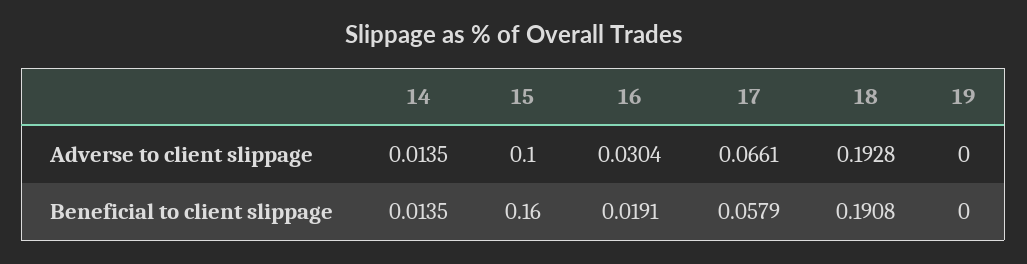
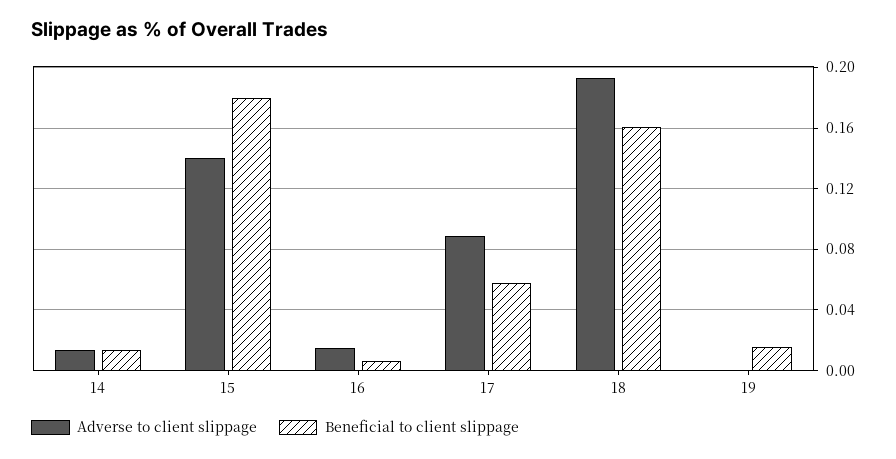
Adverse to client slippage, 15: 0.1 -> 0.14
Adverse to client slippage, 16: 0.0304 -> 0.015
Adverse to client slippage, 17: 0.0661 -> 0.09
Beneficial to client slippage, 15: 0.16 -> 0.18
Beneficial to client slippage, 16: 0.0191 -> 0.005
Beneficial to client slippage, 18: 0.1908 -> 0.16
Beneficial to client slippage, 19: 0 -> 0.015

